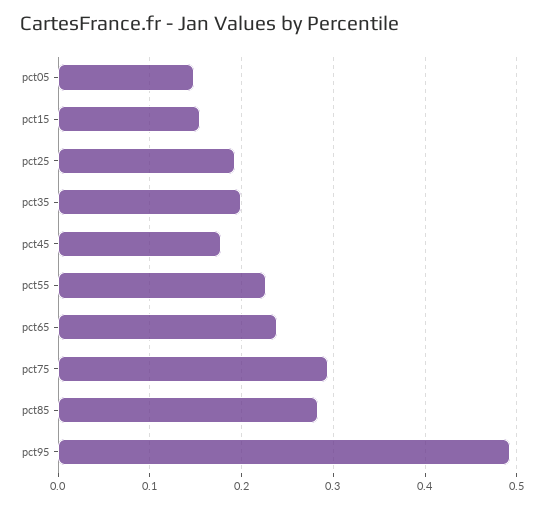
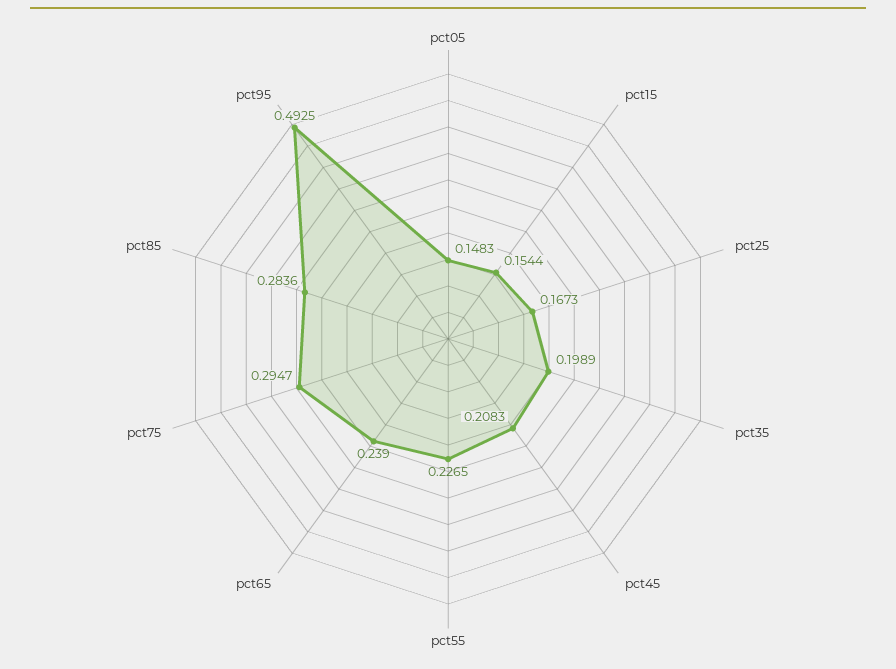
pct25: 0.19 -> 0.1673
pct45: 0.18 -> 0.2083

